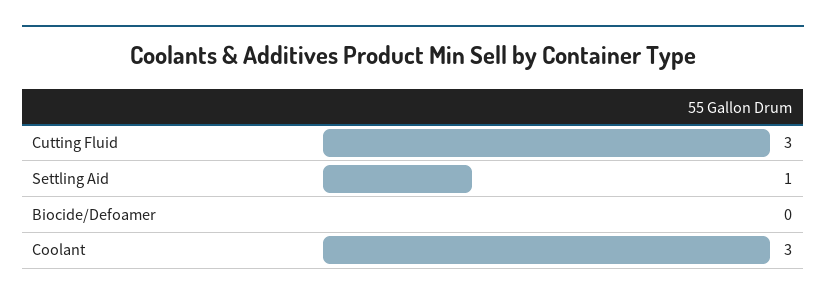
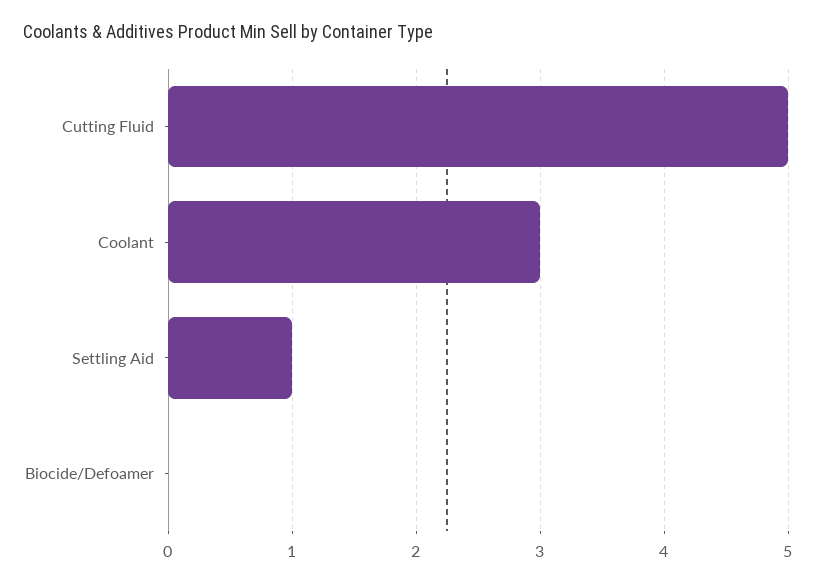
Cutting Fluid: 3 -> 5

